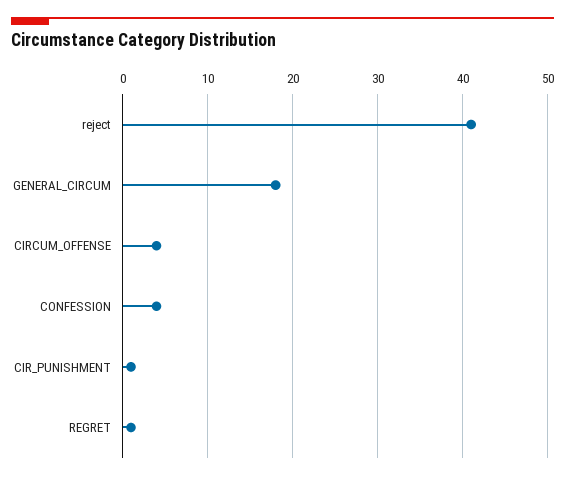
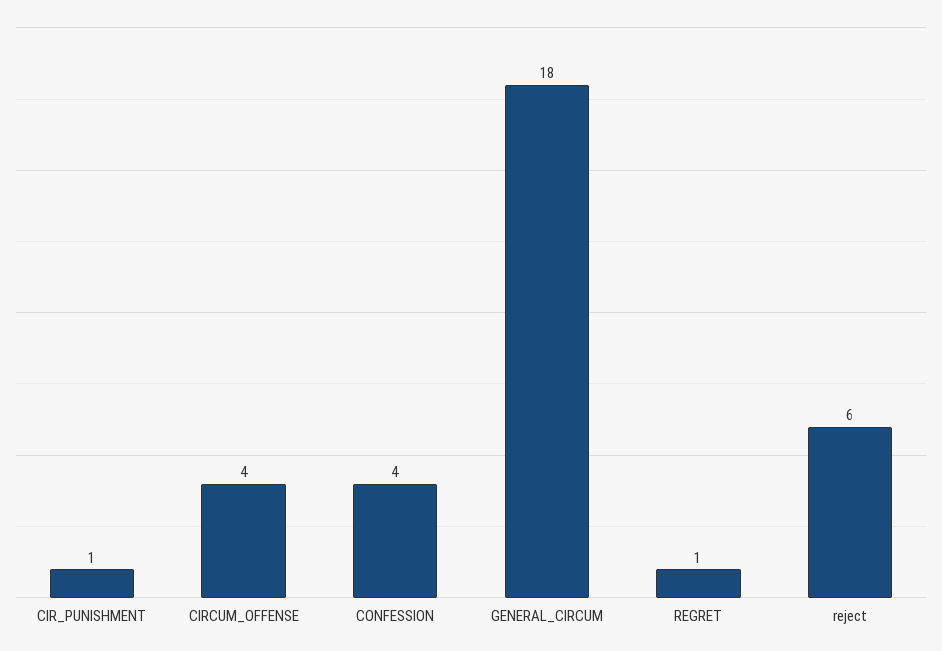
reject: 41 -> 6

